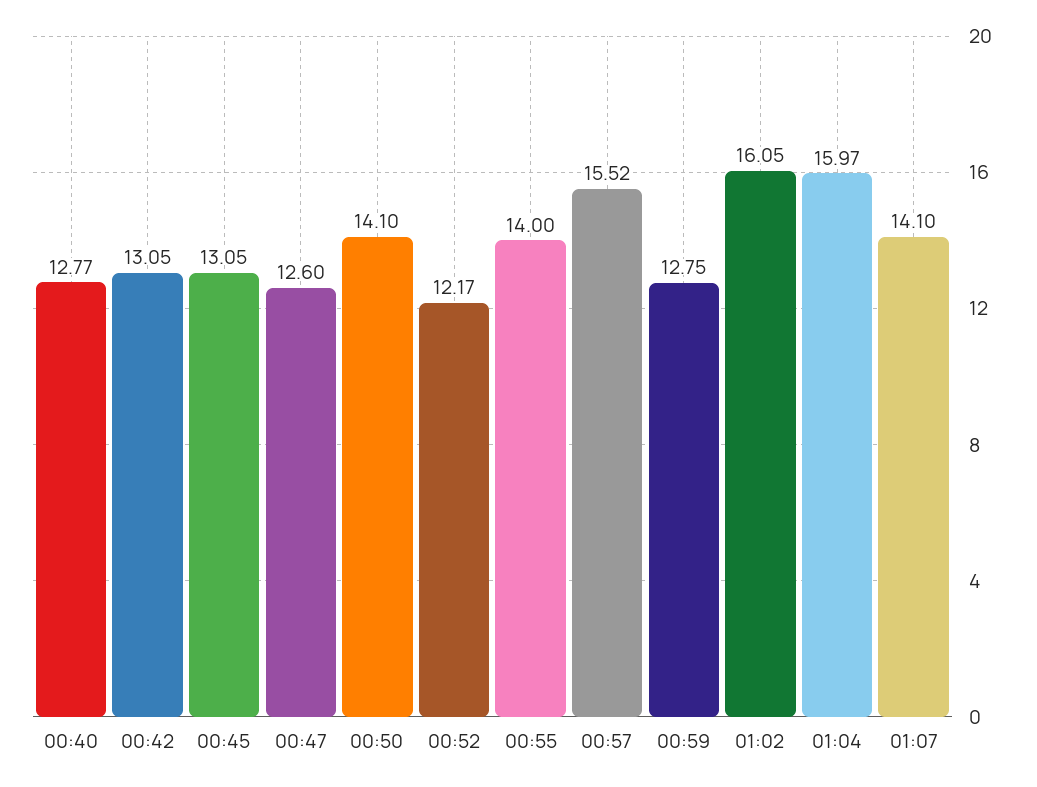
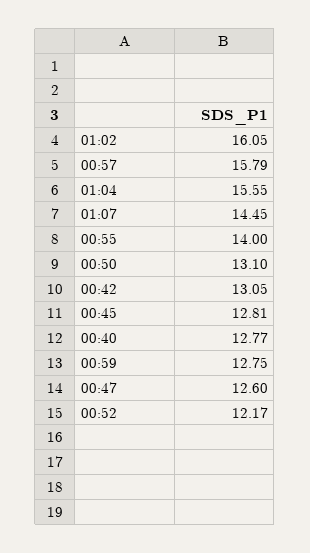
00:45: 13.05 -> 12.81
00:50: 14.1 -> 13.1
00:57: 15.52 -> 15.79
01:04: 15.97 -> 15.55
01:07: 14.1 -> 14.45

